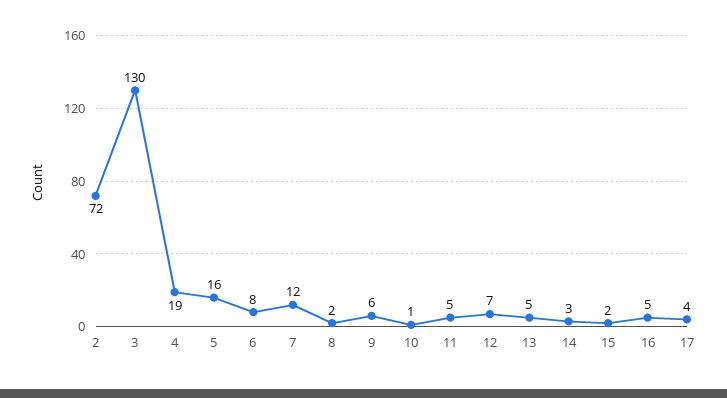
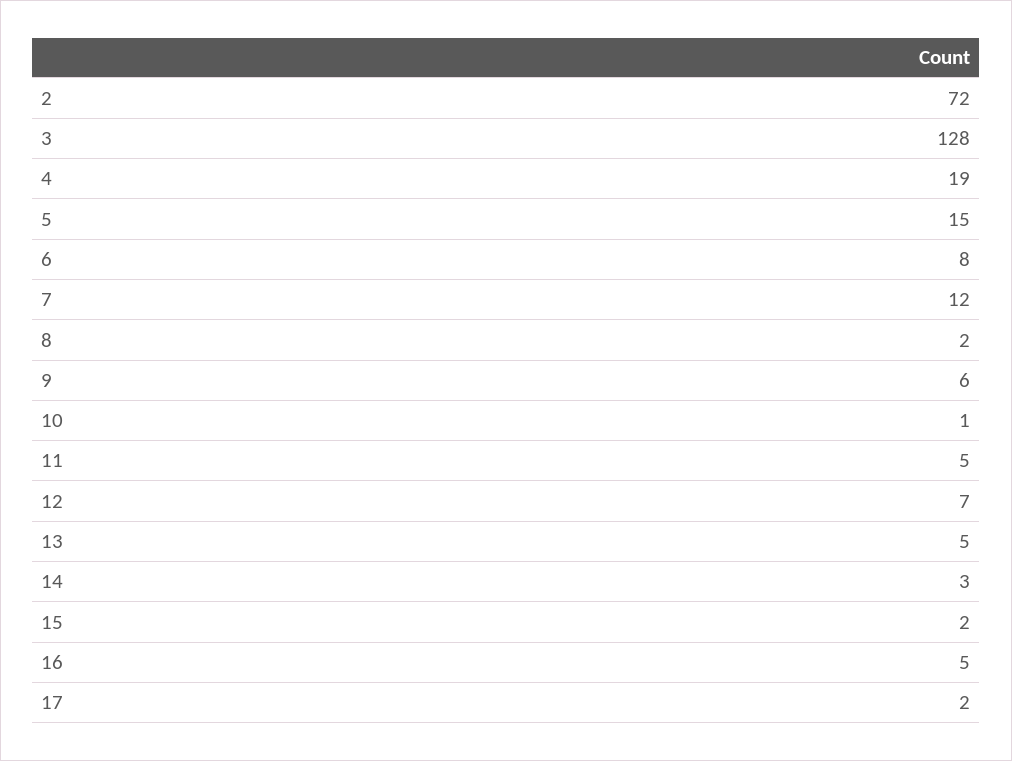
3: 130 -> 128
5: 16 -> 15
17: 4 -> 2

